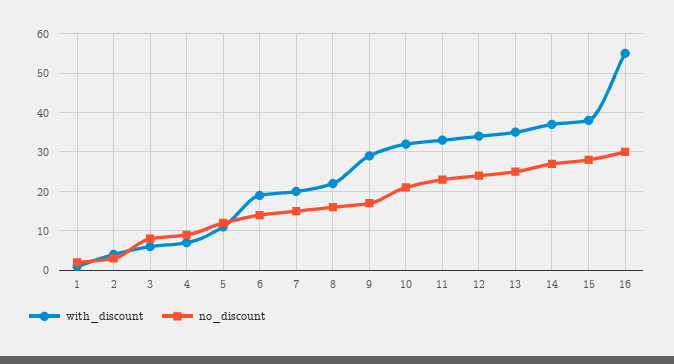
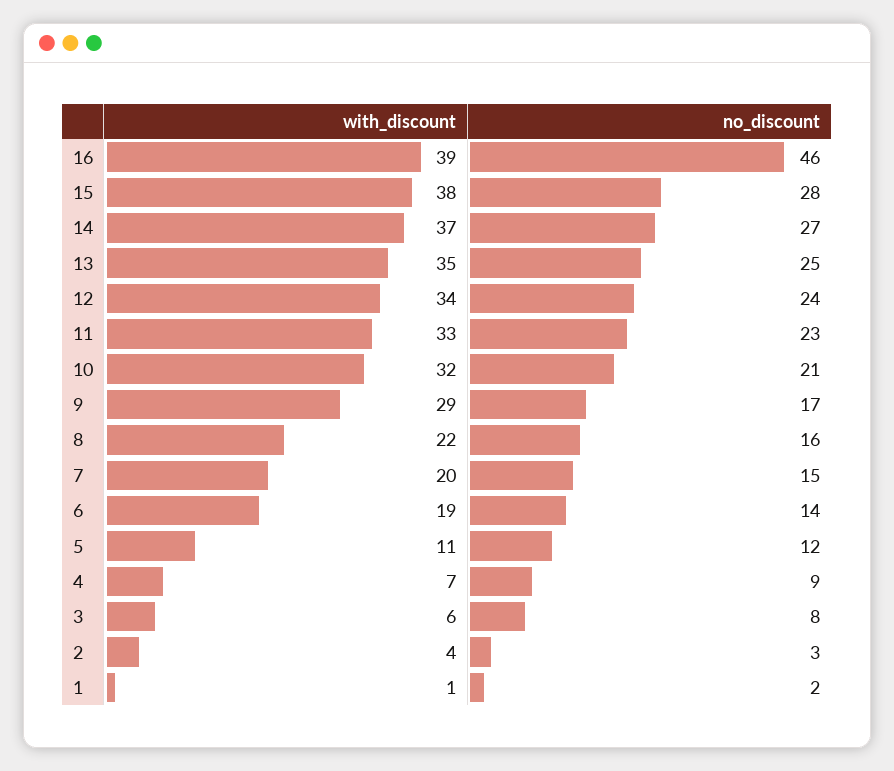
with_discount, 16: 55 -> 39
no_discount, 16: 30 -> 46

